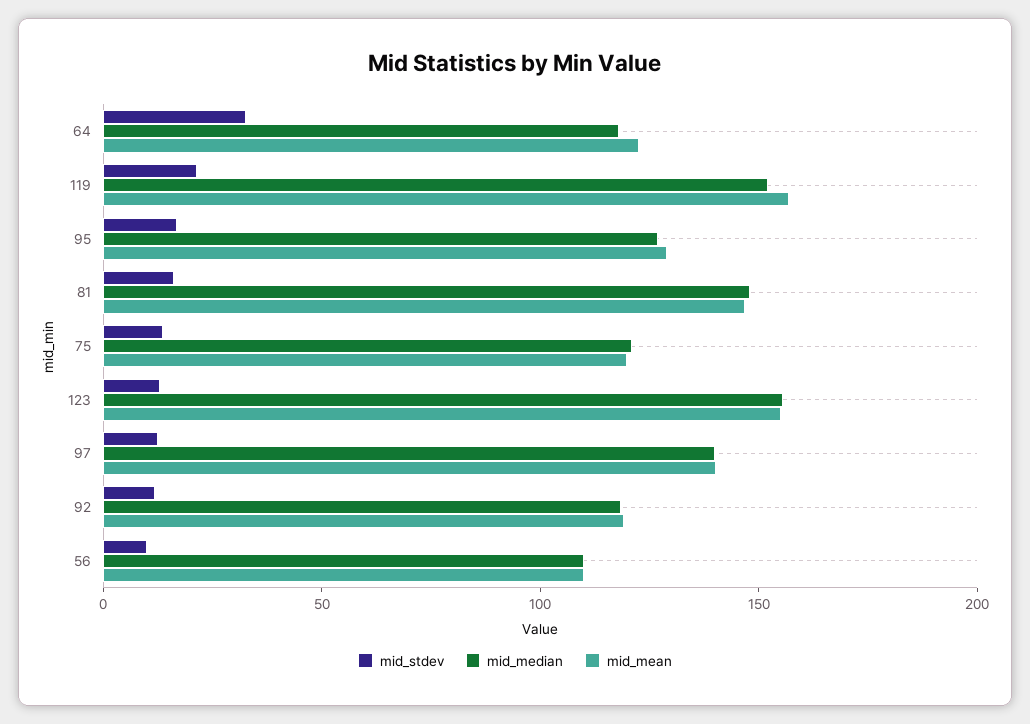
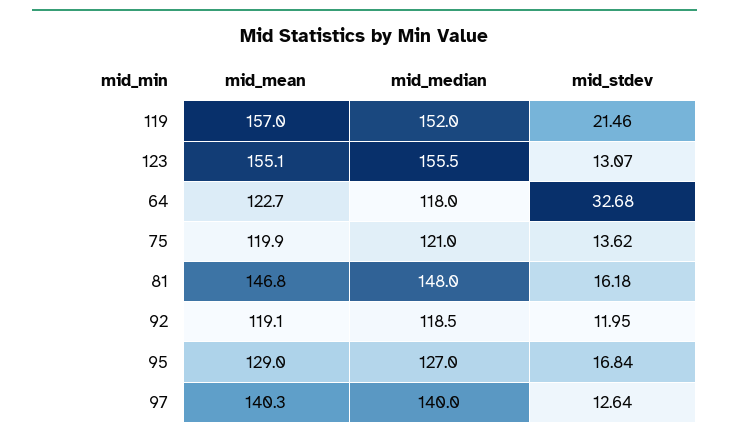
mid_stdev, 56: 10 -> none
mid_median, 56: 110 -> none
mid_mean, 56: 110 -> none

